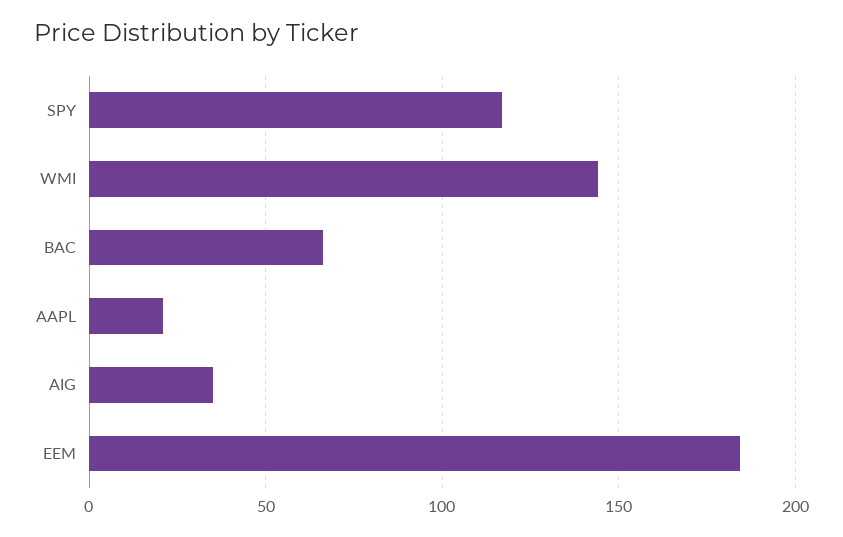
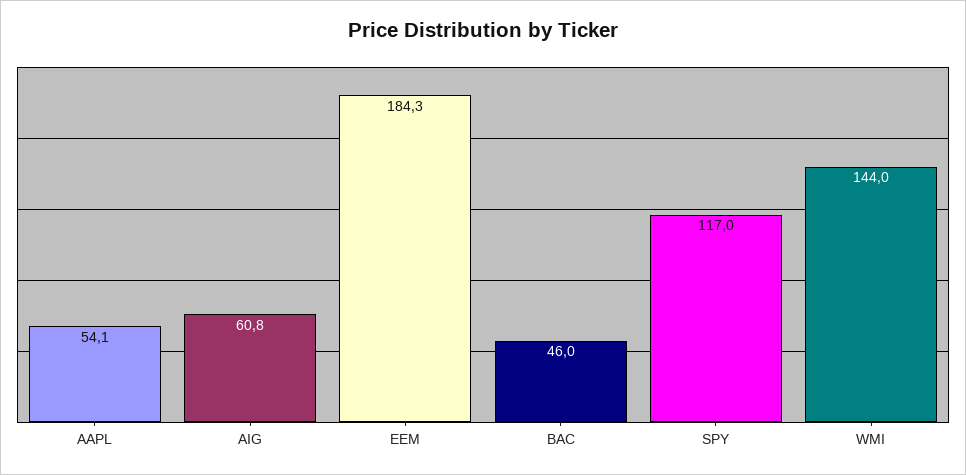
BAC: 65 -> 46
AAPL: 20 -> 54.1
AIG: 35 -> 60.8

